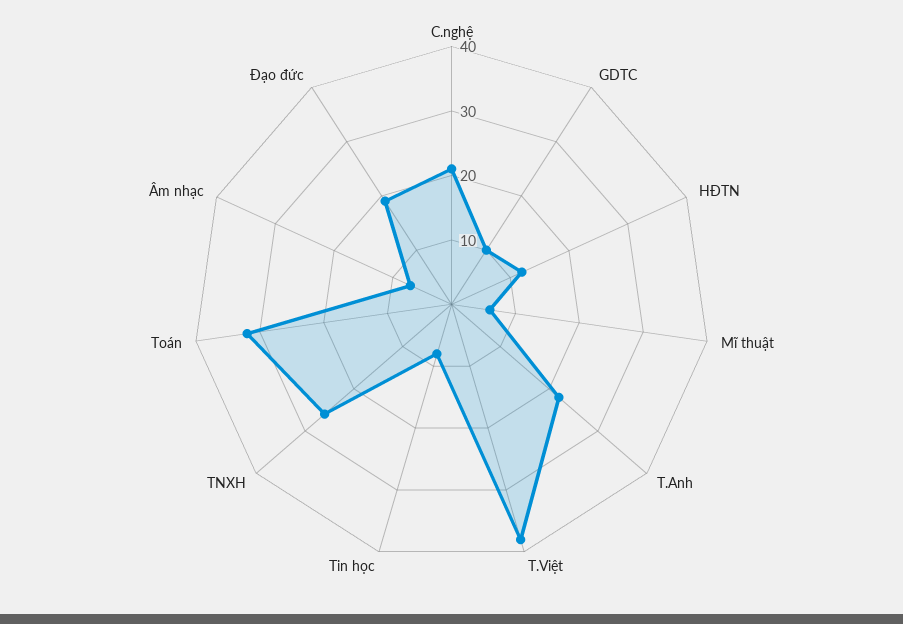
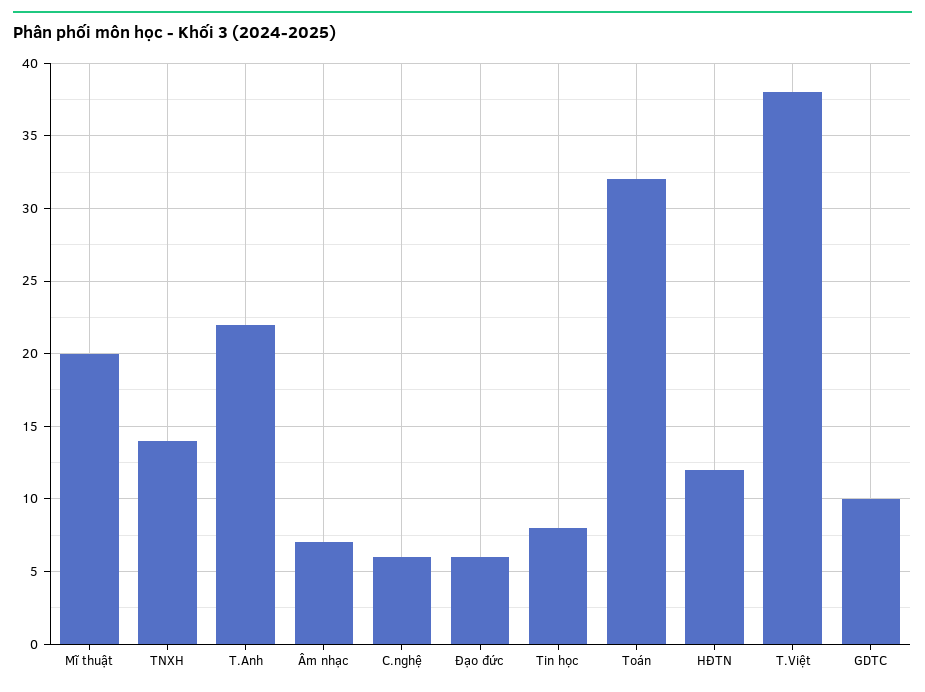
C.nghệ: 20 -> 6
Mĩ thuật: 5 -> 20
TNXH: 25 -> 14
Đạo đức: 20 -> 6

